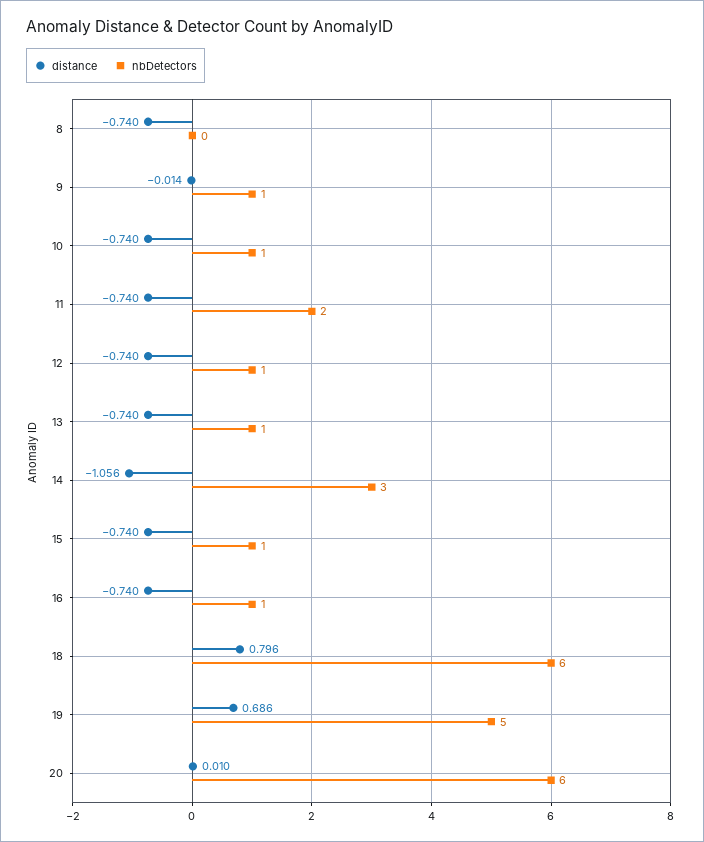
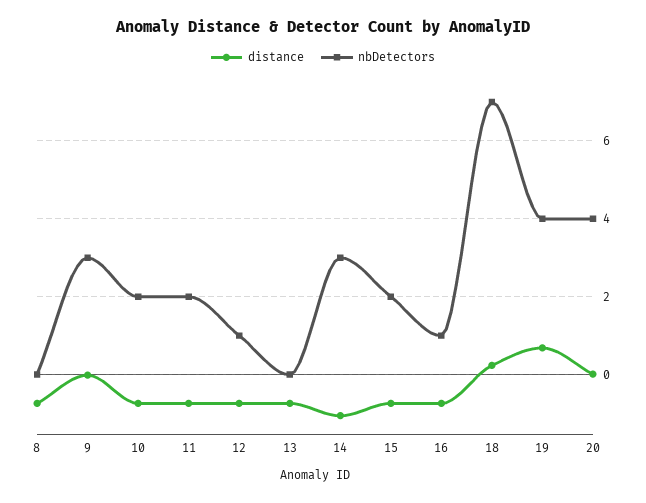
nbDetectors, 9: 1 -> 3
nbDetectors, 10: 1 -> 2
nbDetectors, 13: 1 -> 0
nbDetectors, 15: 1 -> 2
distance, 18: 0.796 -> 0.2
nbDetectors, 18: 6 -> 7
nbDetectors, 19: 5 -> 4
nbDetectors, 20: 6 -> 4

